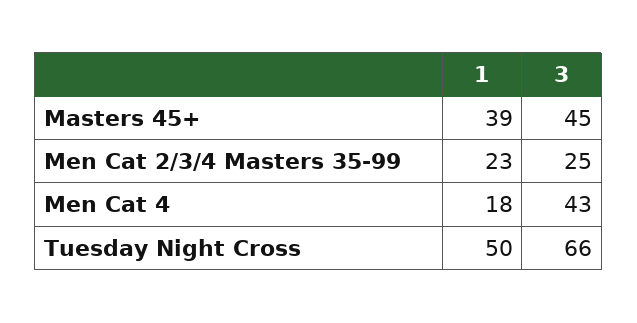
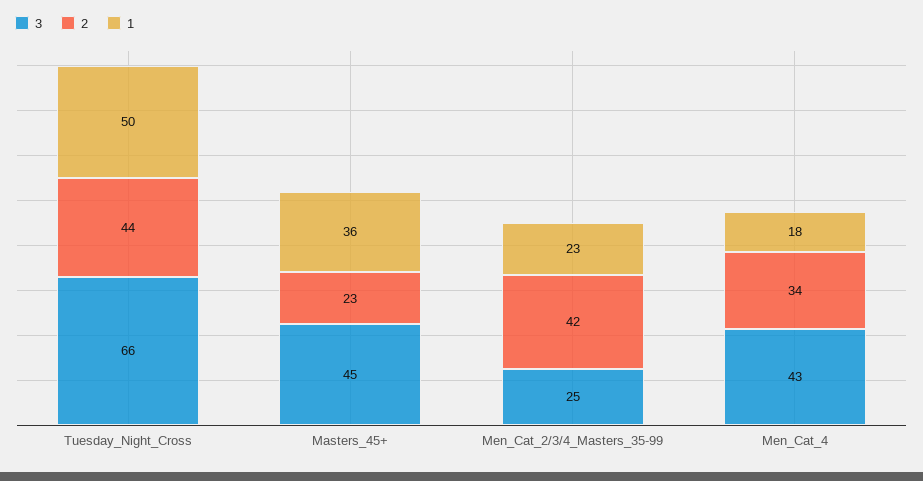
1, Masters 45+: 39 -> 36
2, Tuesday Night Cross: none -> 44
2, Masters 45+: none -> 23
2, Men Cat 2/3/4 Masters 35-99: none -> 42
2, Men Cat 4: none -> 34

